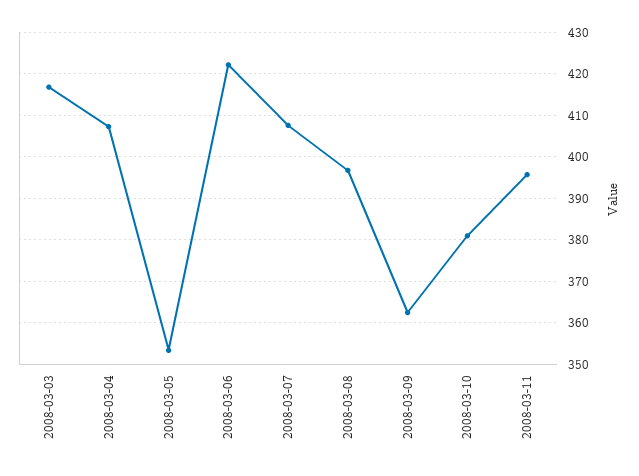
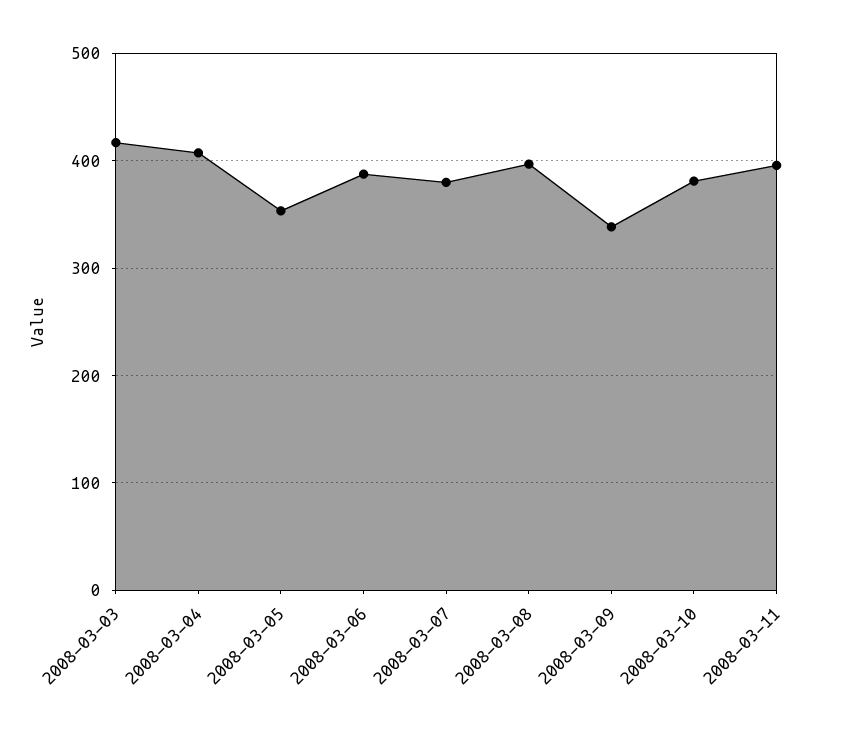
2008-03-06: 422 -> 390
2008-03-07: 408 -> 380
2008-03-09: 362 -> 340

